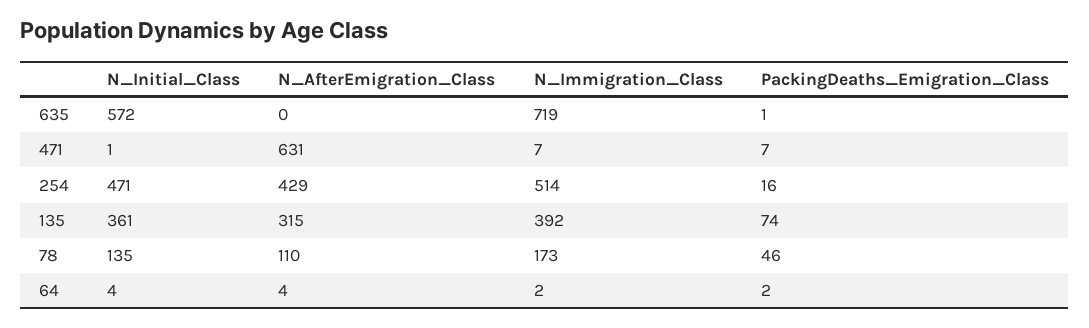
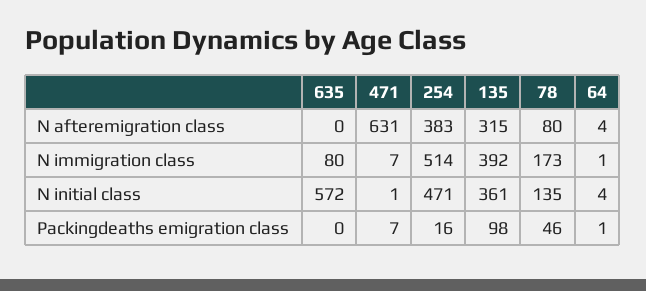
N_Immigration_Class, 635: 719 -> 80
PackingDeaths_Emigration_Class, 635: 1 -> 0
N_AfterEmigration_Class, 254: 429 -> 383
PackingDeaths_Emigration_Class, 135: 74 -> 98
N_AfterEmigration_Class, 78: 110 -> 80
N_Immigration_Class, 64: 2 -> 1
PackingDeaths_Emigration_Class, 64: 2 -> 1

